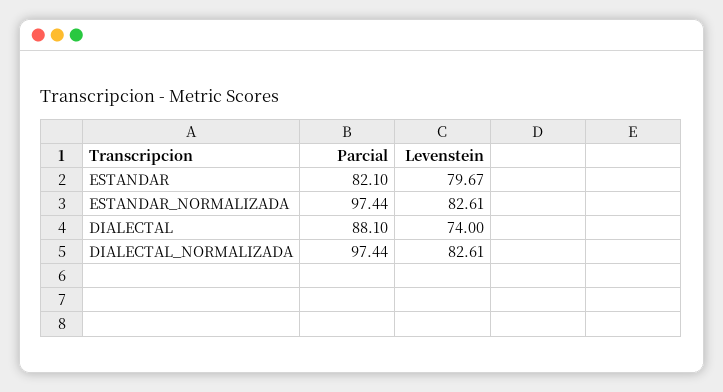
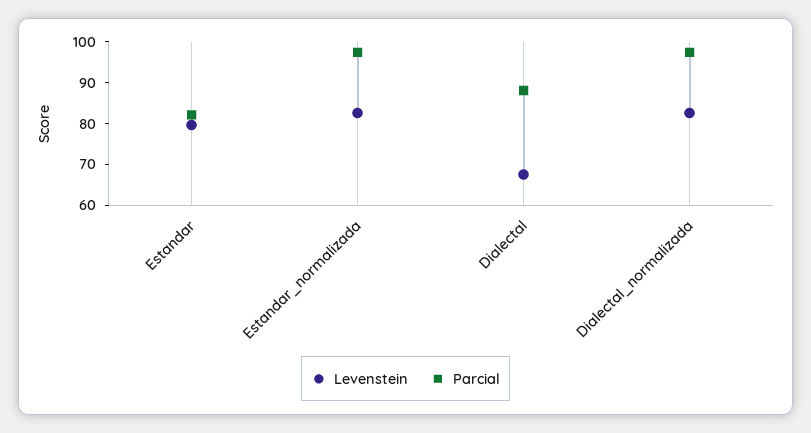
Levenstein, DIALECTAL: 74 -> 68

